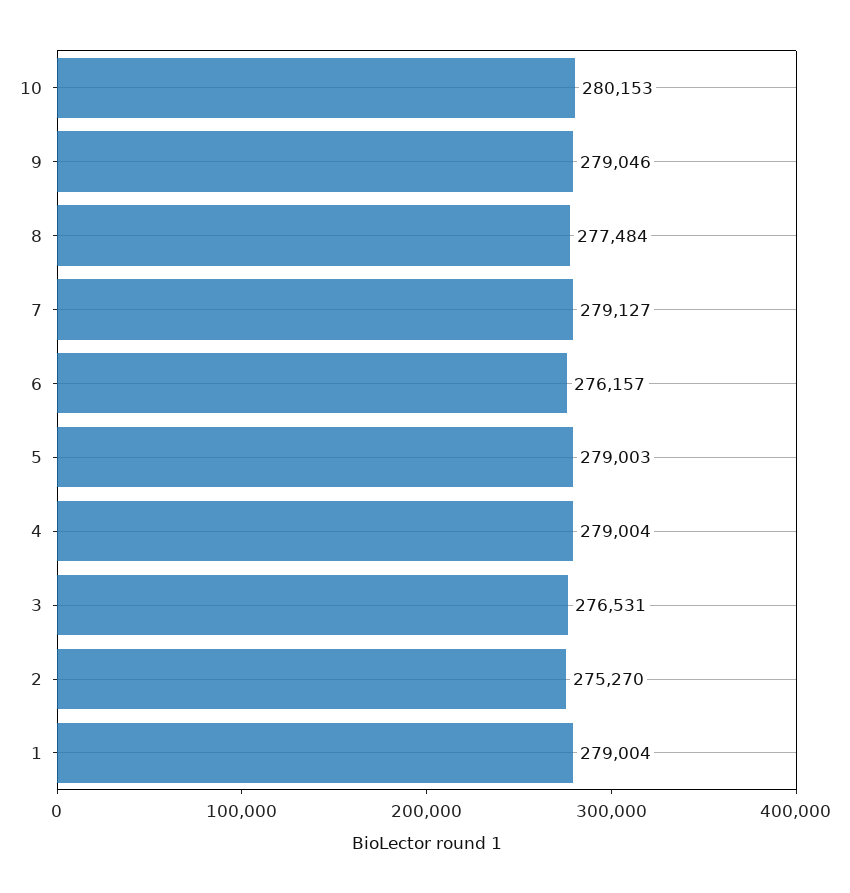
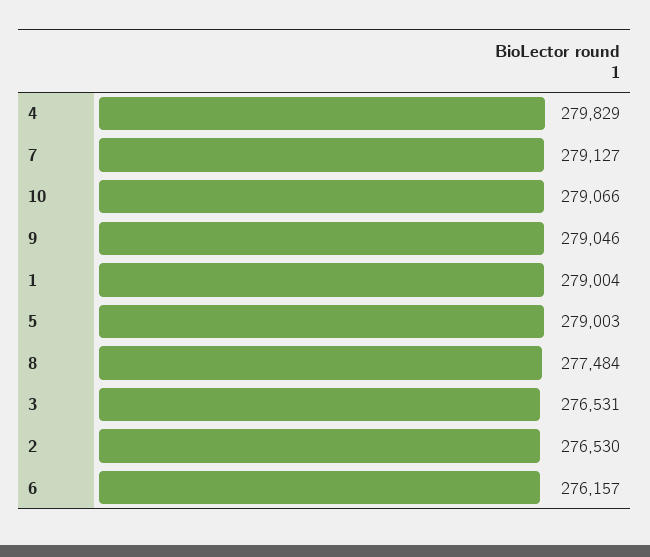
10: 280153 -> 279066
4: 279004 -> 279829
2: 275270 -> 276530

